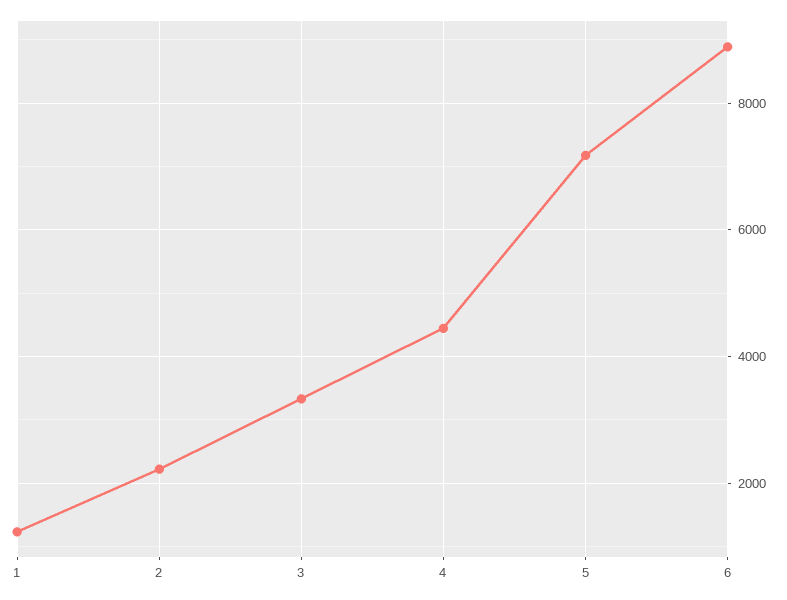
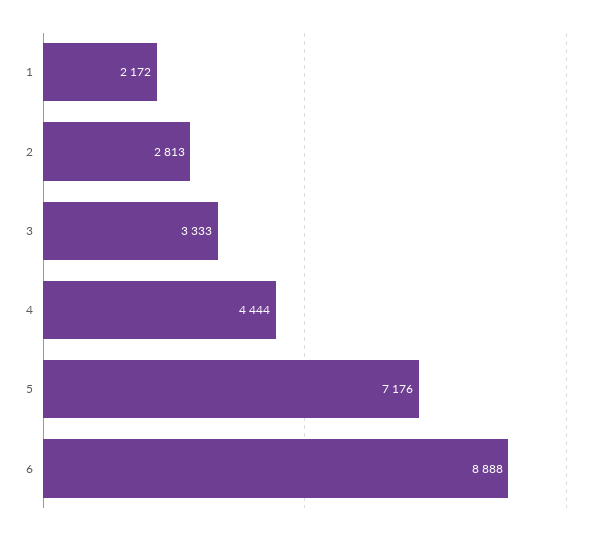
1: 1200 -> 2172
2: 2200 -> 2813

